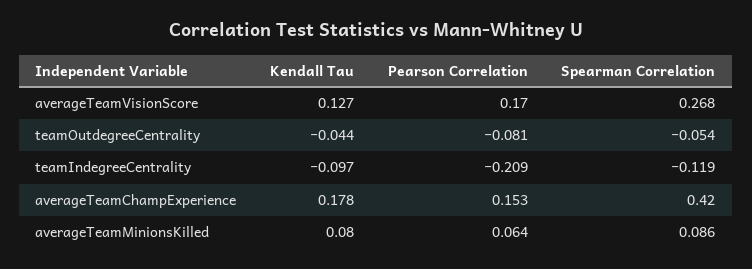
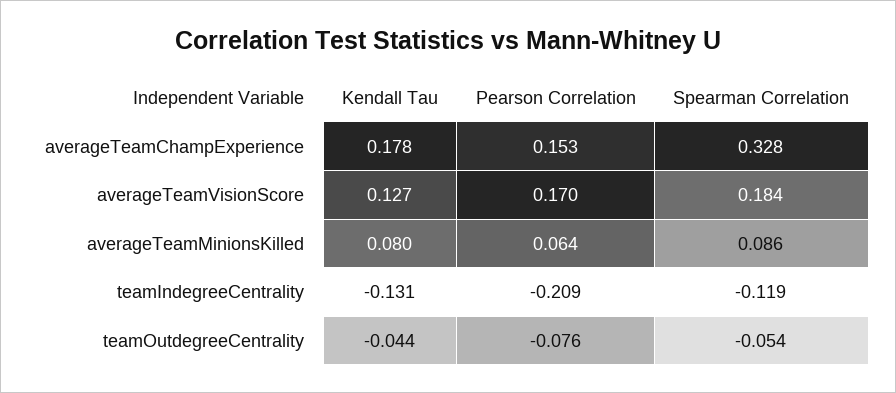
Spearman Correlation, averageTeamVisionScore: 0.268 -> 0.184
Pearson Correlation, teamOutdegreeCentrality: -0.081 -> -0.076
Kendall Tau, teamIndegreeCentrality: -0.097 -> -0.131
Spearman Correlation, averageTeamChampExperience: 0.42 -> 0.328

